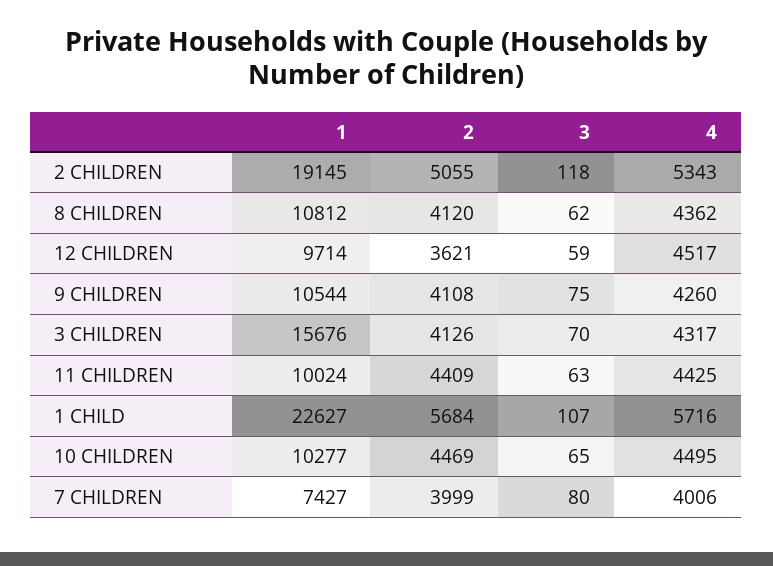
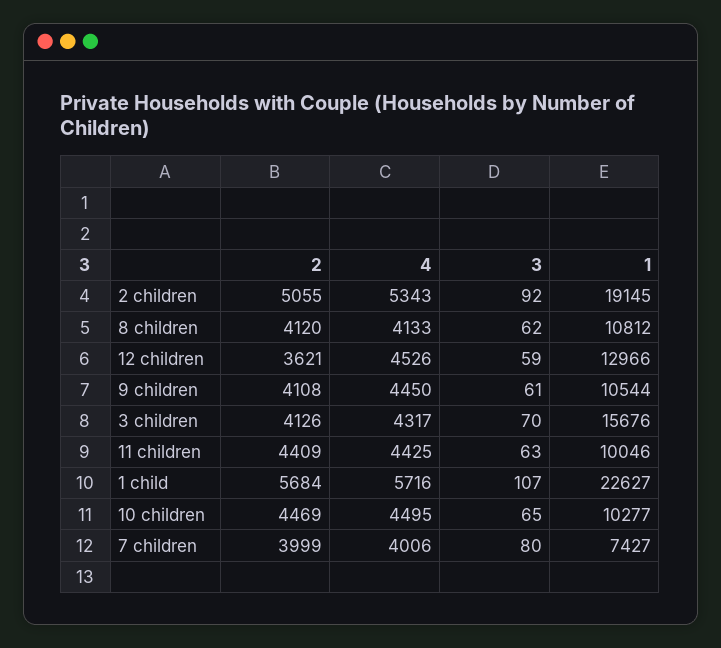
3, 2 CHILDREN: 118 -> 92
4, 8 CHILDREN: 4362 -> 4133
1, 12 CHILDREN: 9714 -> 12966
4, 12 CHILDREN: 4517 -> 4526
3, 9 CHILDREN: 75 -> 61
4, 9 CHILDREN: 4260 -> 4450
1, 11 CHILDREN: 10024 -> 10046

